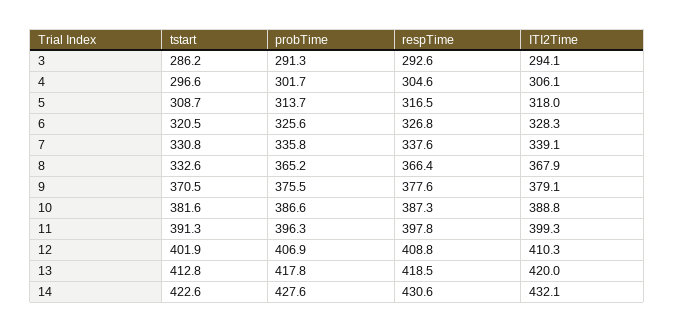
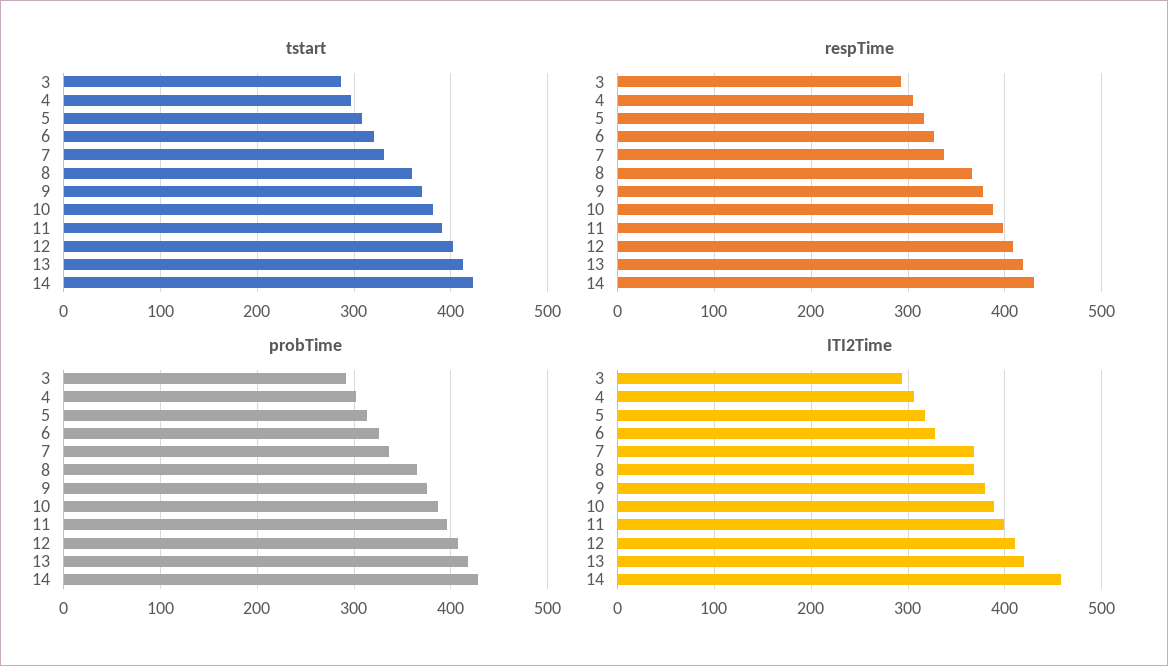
ITI2Time, 7: 339.1 -> 370
tstart, 8: 332.6 -> 360
ITI2Time, 14: 432.1 -> 460

